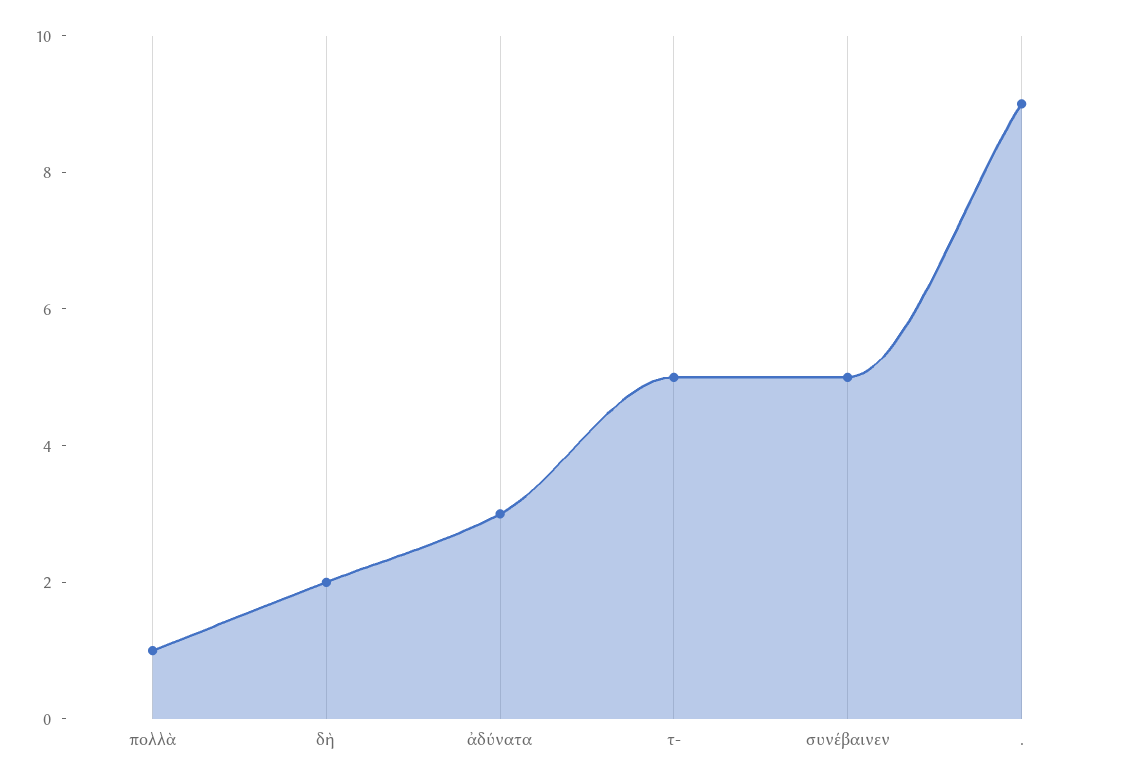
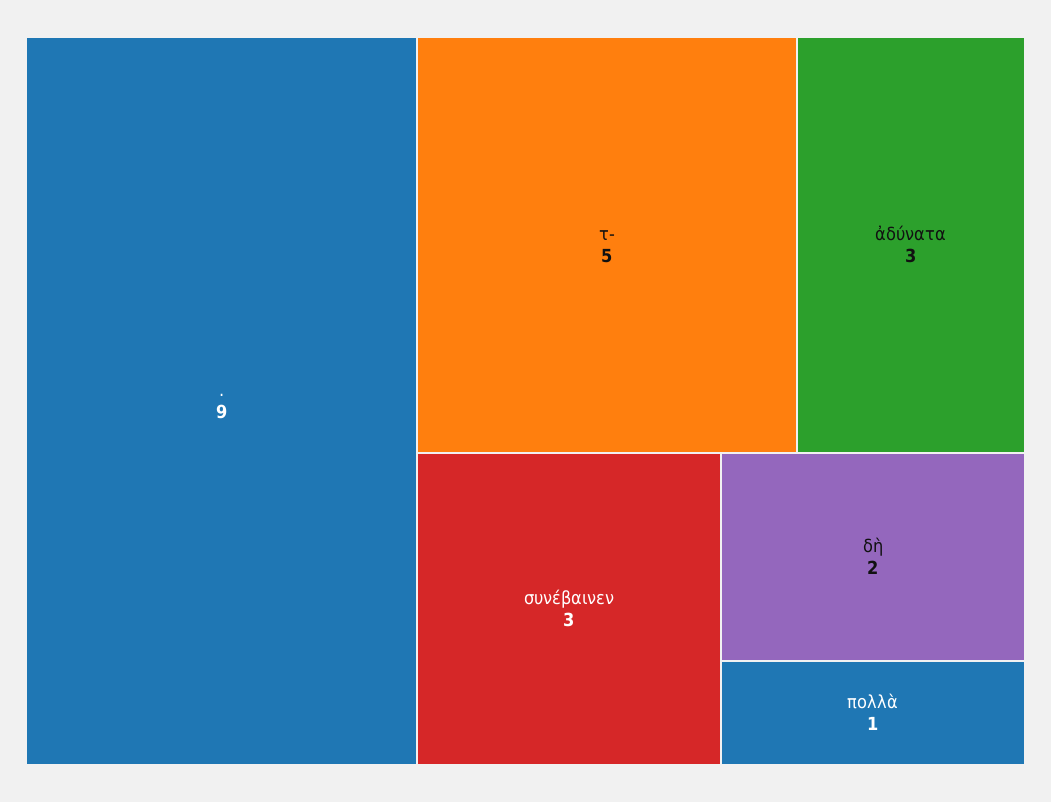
συνέβαινεν: 5 -> 3

